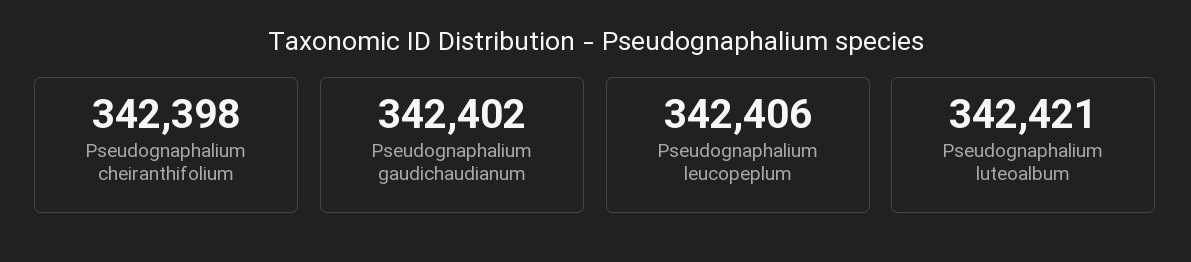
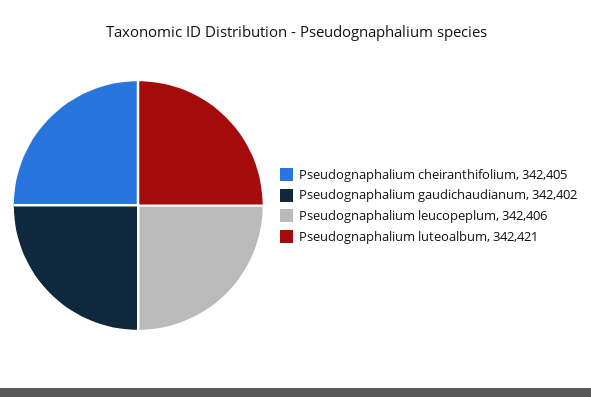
Pseudognaphalium cheiranthifolium: 342398 -> 342405

